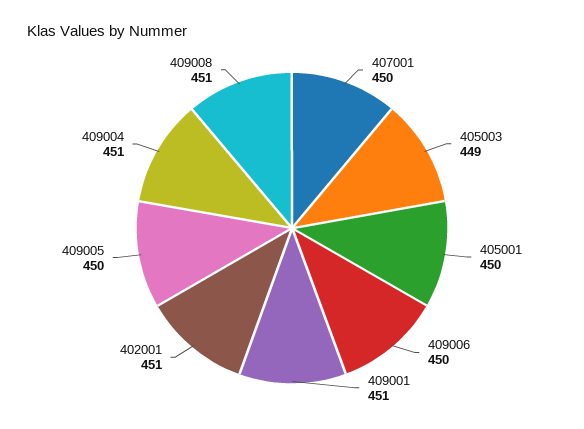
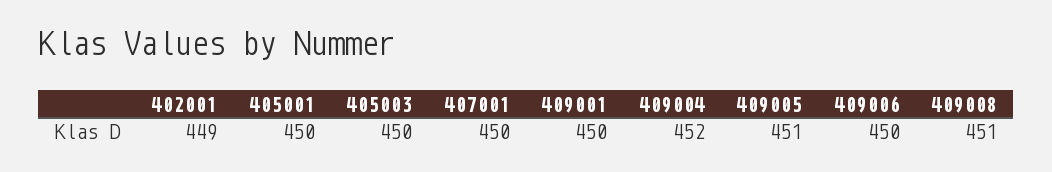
405003: 449 -> 450
409001: 451 -> 450
402001: 451 -> 449
409005: 450 -> 451
409004: 451 -> 452

